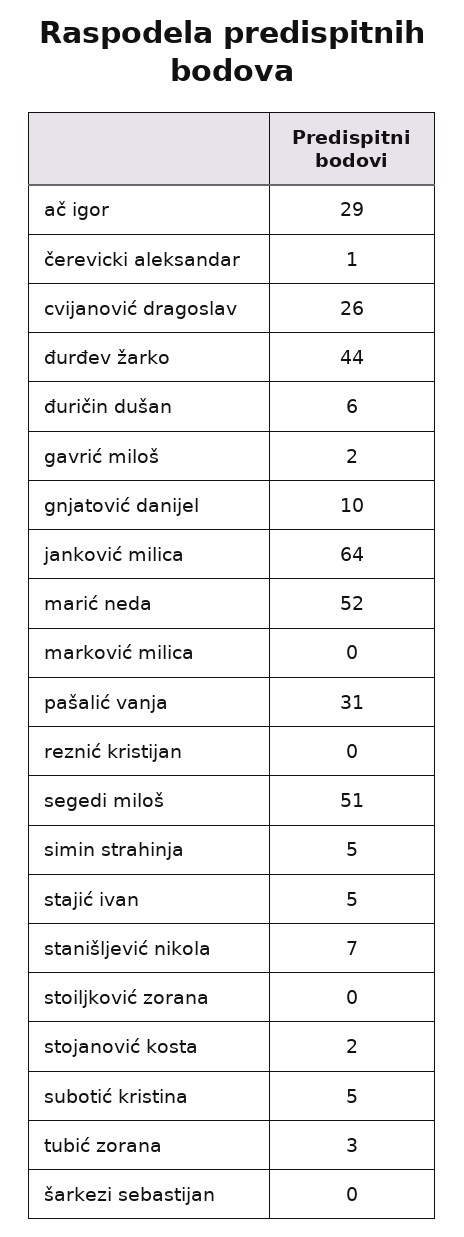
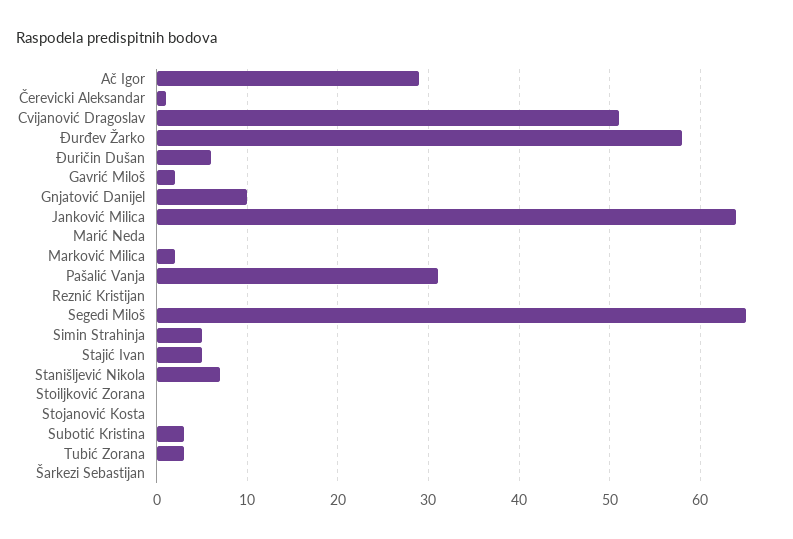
cvijanović dragoslav: 26 -> 51
đurđev žarko: 44 -> 58
marić neda: 52 -> 0
marković milica: 0 -> 2
segedi miloš: 51 -> 65
stojanović kosta: 2 -> 0
subotić kristina: 5 -> 3

